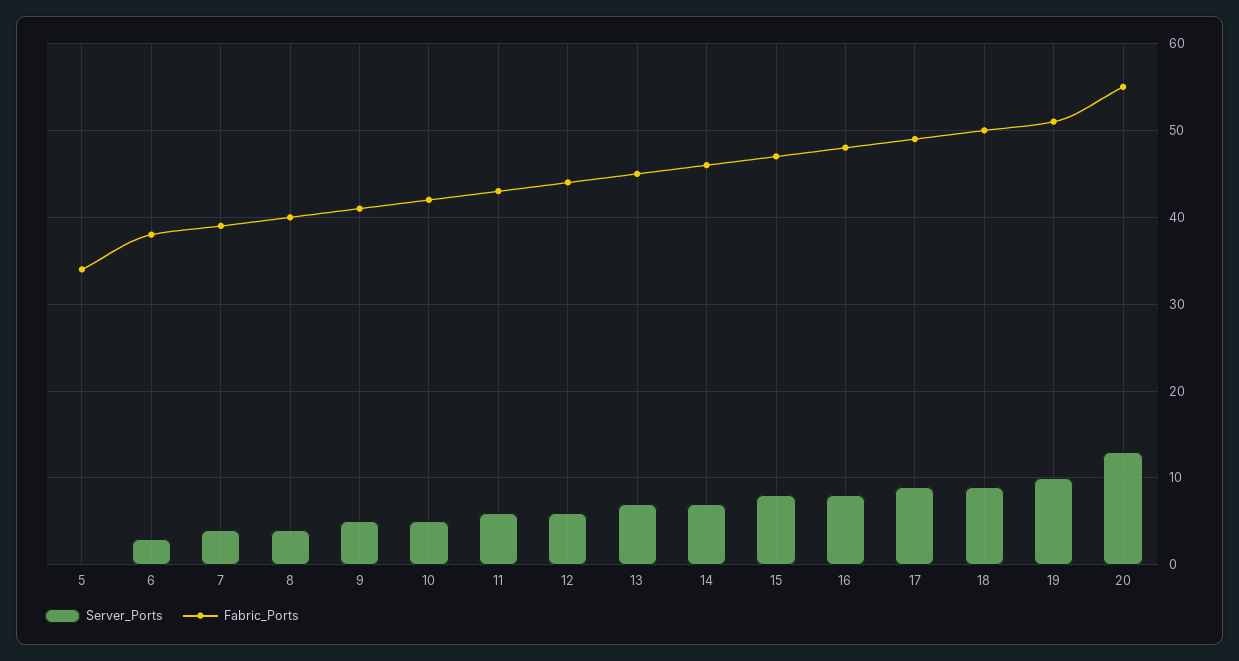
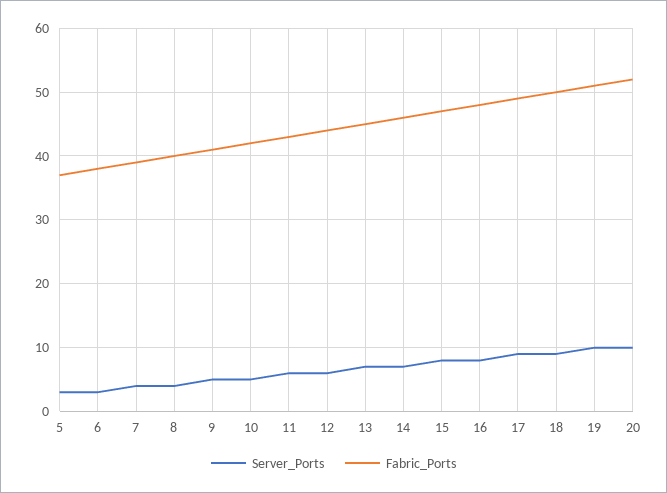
Server_Ports, 5: 0 -> 3
Fabric_Ports, 5: 34 -> 37
Server_Ports, 20: 13 -> 10
Fabric_Ports, 20: 55 -> 52

